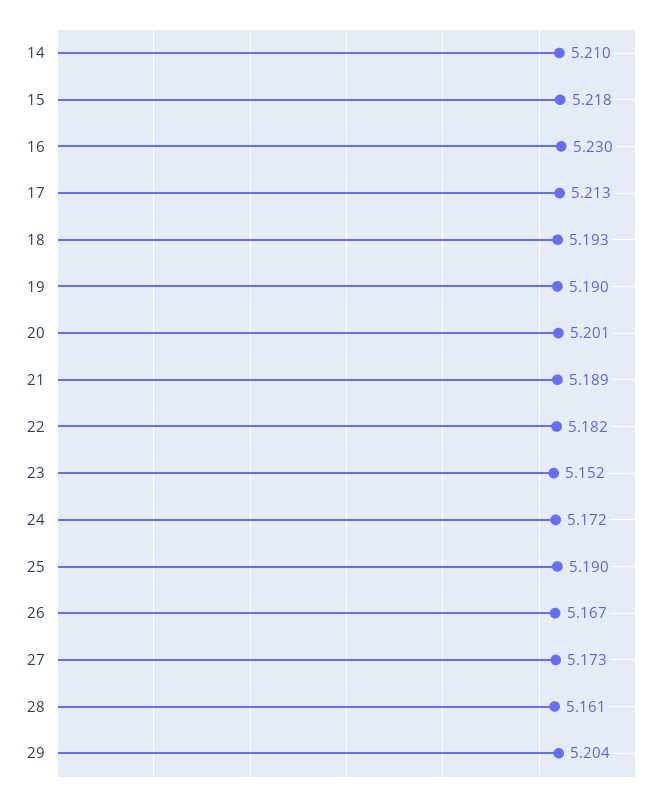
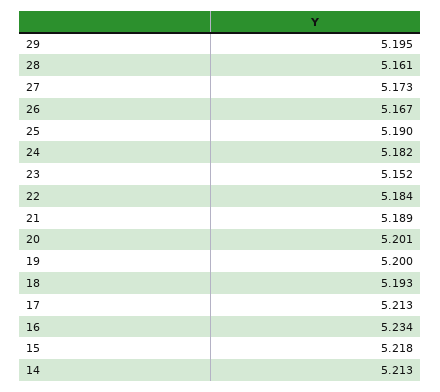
14: 5.21 -> 5.213
16: 5.23 -> 5.234
19: 5.19 -> 5.2
22: 5.182 -> 5.184
24: 5.172 -> 5.182
29: 5.204 -> 5.195

